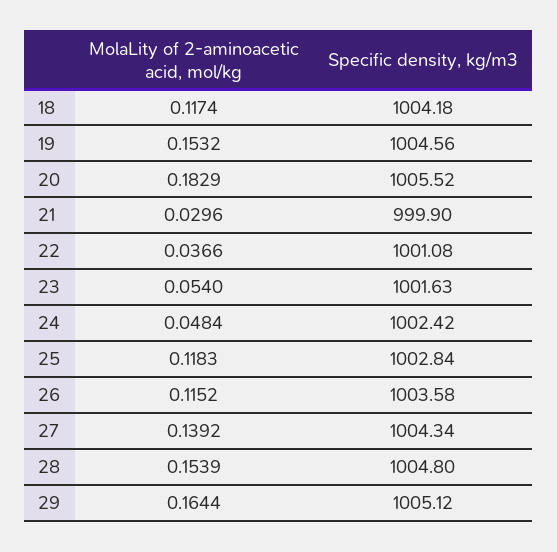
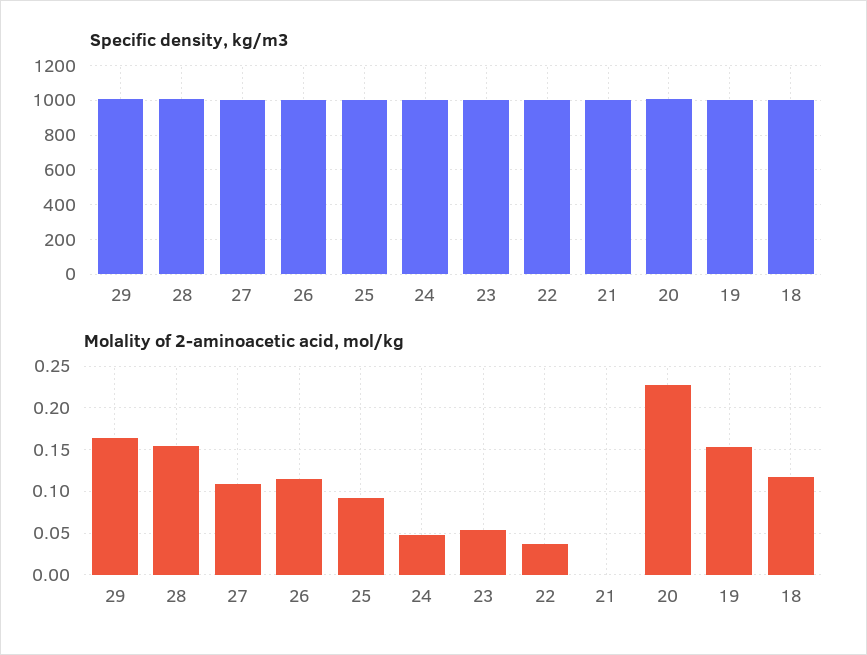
MolaLity of 2-aminoacetic acid, mol/kg, 20: 0.1829 -> 0.23
MolaLity of 2-aminoacetic acid, mol/kg, 21: 0.0296 -> 0
MolaLity of 2-aminoacetic acid, mol/kg, 25: 0.1183 -> 0.09
MolaLity of 2-aminoacetic acid, mol/kg, 27: 0.1392 -> 0.11

